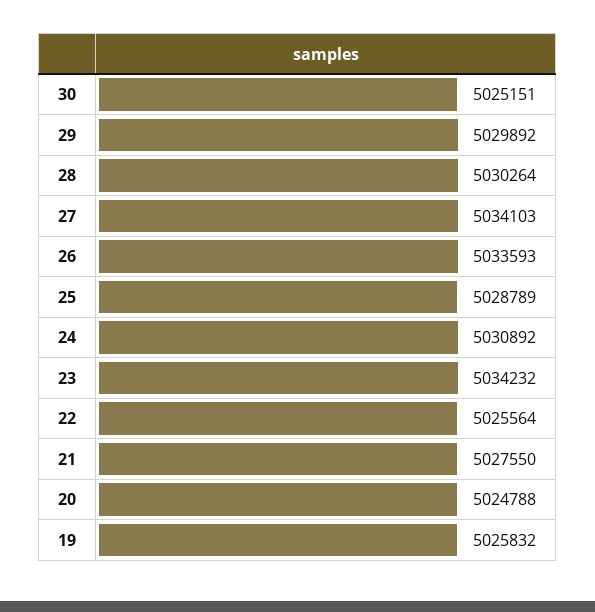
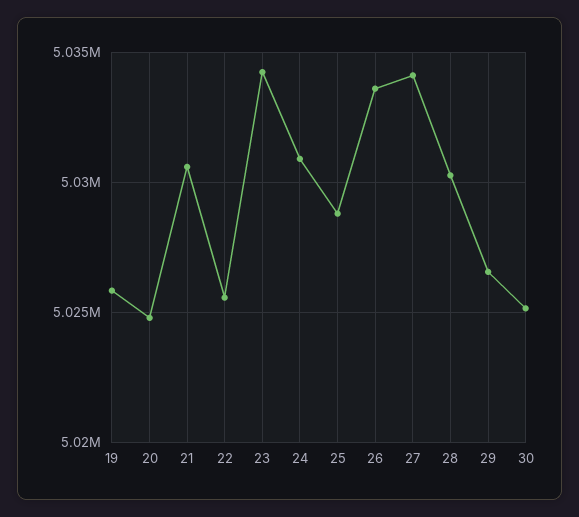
29: 5029892 -> 5026500
21: 5027550 -> 5030500

